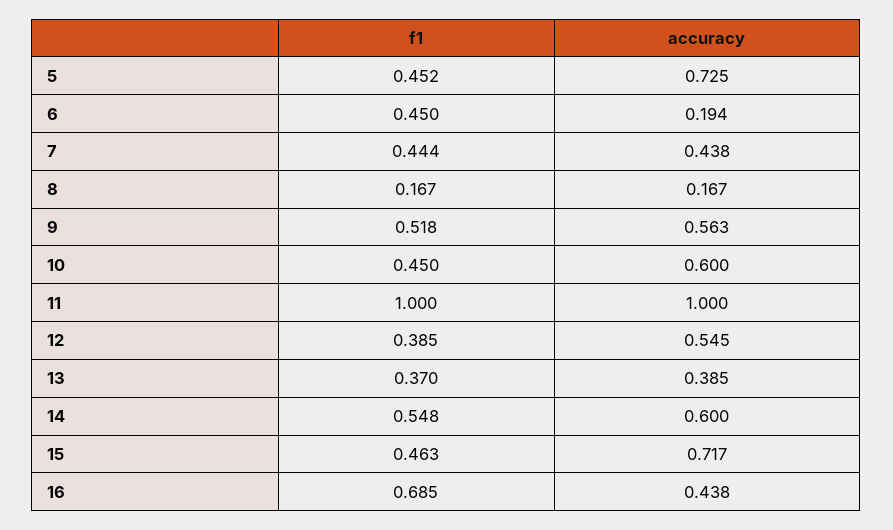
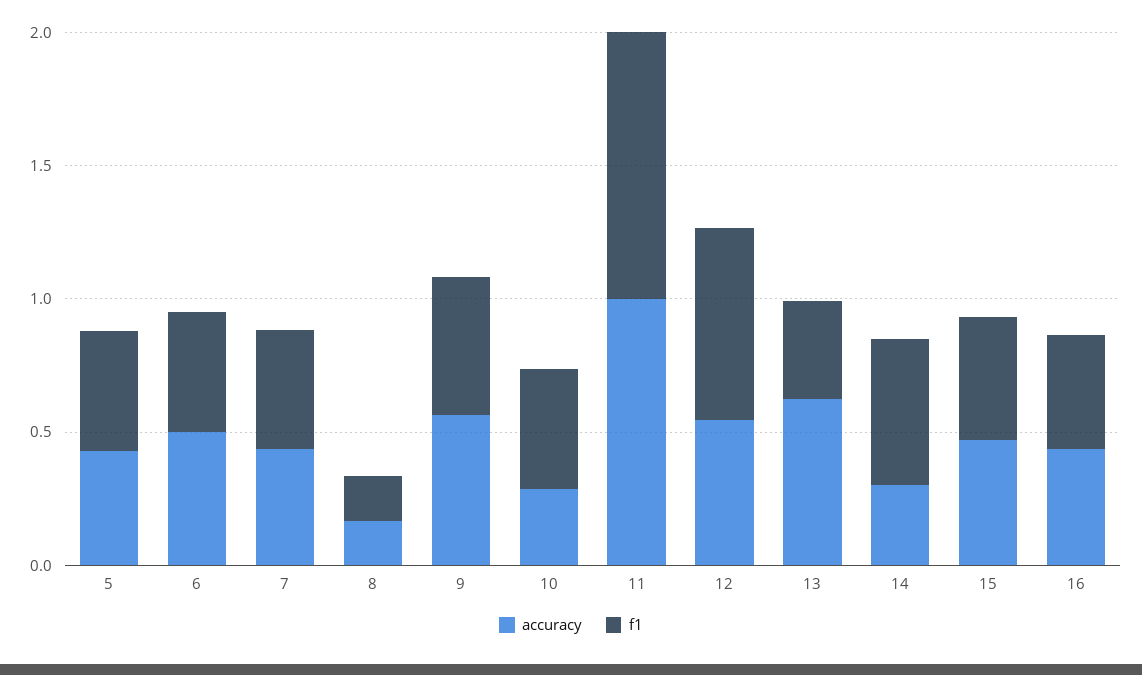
accuracy, 5: 0.725 -> 0.4
accuracy, 6: 0.194 -> 0.5
accuracy, 10: 0.6 -> 0.3
f1, 12: 0.385 -> 0.7
accuracy, 13: 0.385 -> 0.6
accuracy, 14: 0.6 -> 0.3
accuracy, 15: 0.717 -> 0.5
f1, 16: 0.685 -> 0.4

